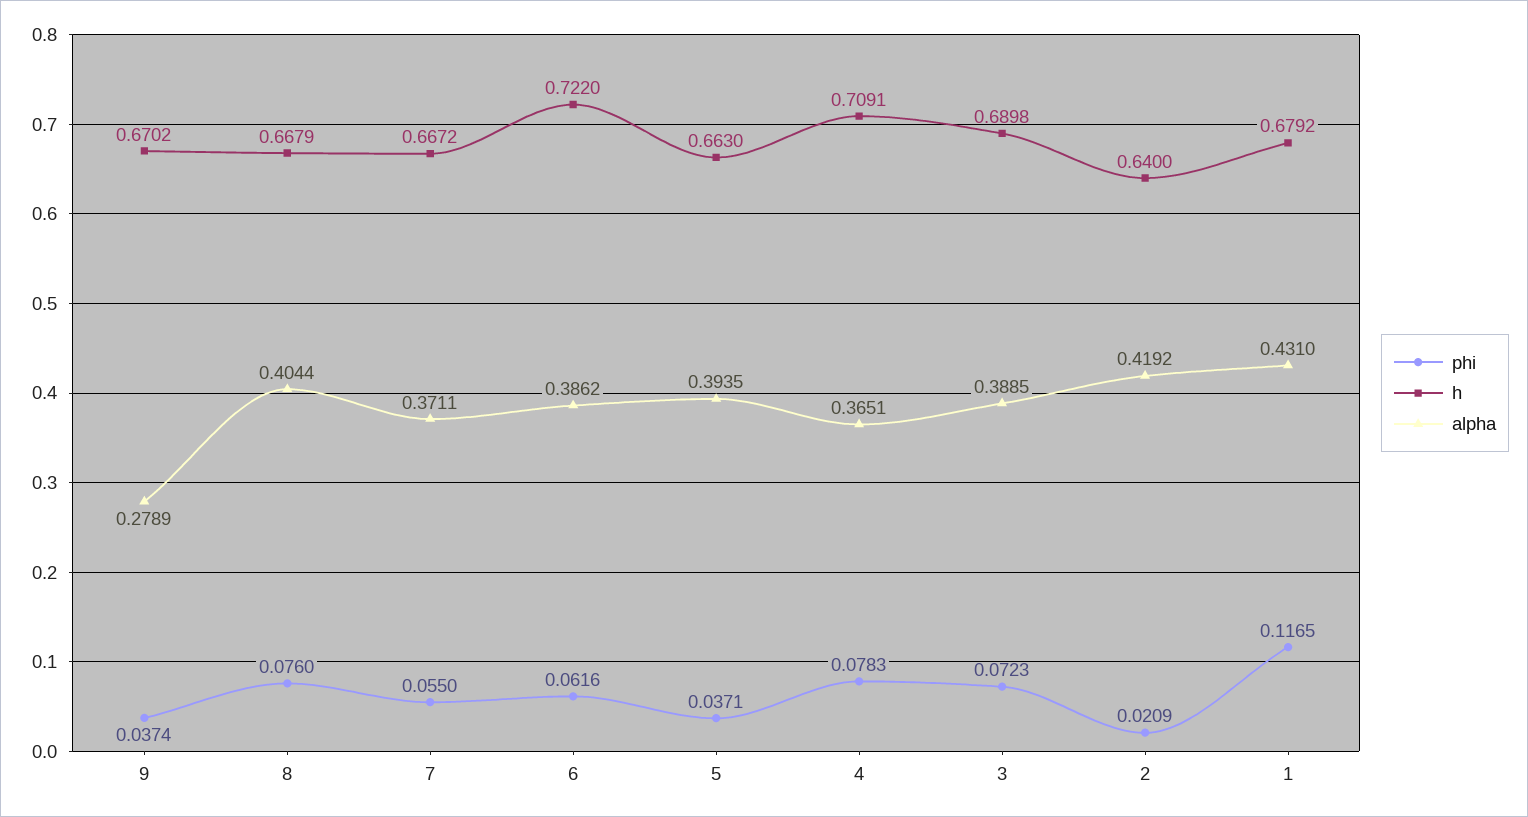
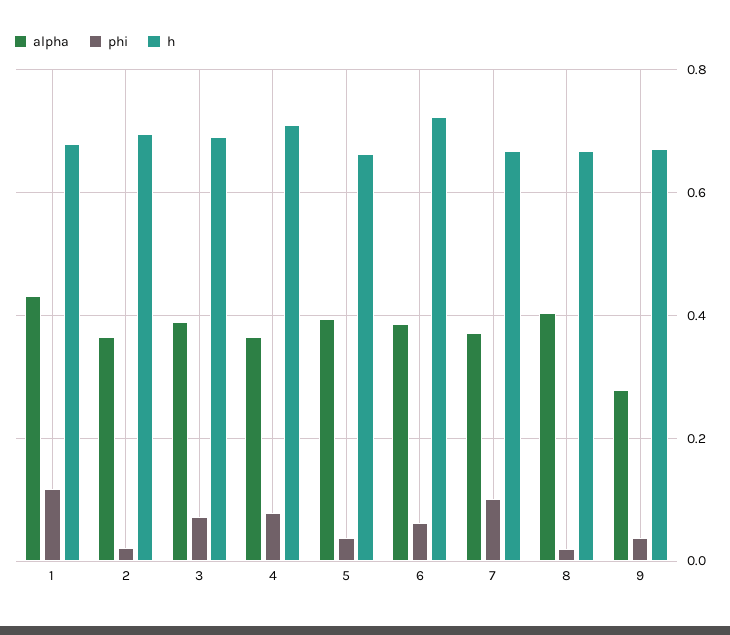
phi, 8: 0.076 -> 0.02
phi, 7: 0.055 -> 0.1
h, 2: 0.64 -> 0.7
alpha, 2: 0.4192 -> 0.36

